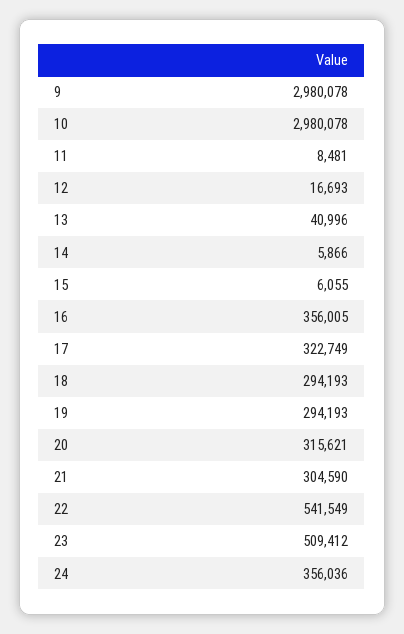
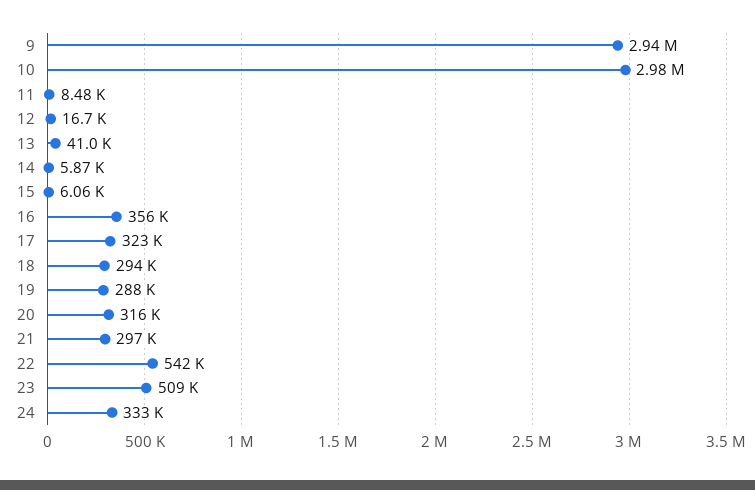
9: 2980078 -> 2940000
19: 294193 -> 288000
21: 304590 -> 297000
24: 356036 -> 333000

